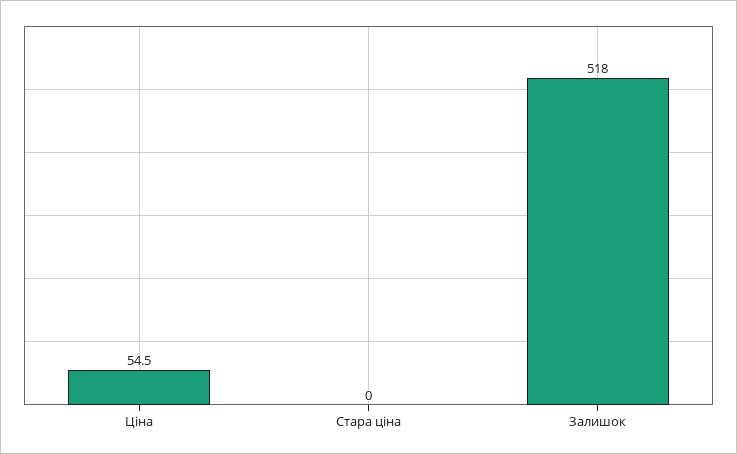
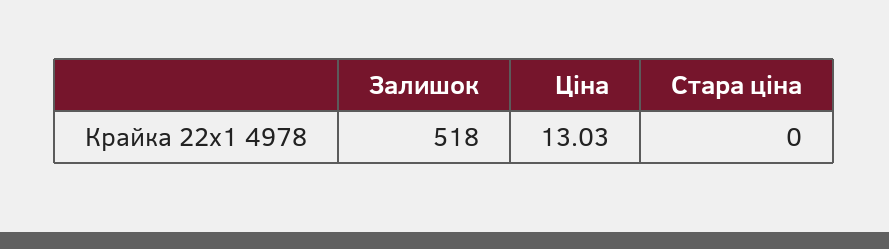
Ціна: 54.5 -> 13.03

